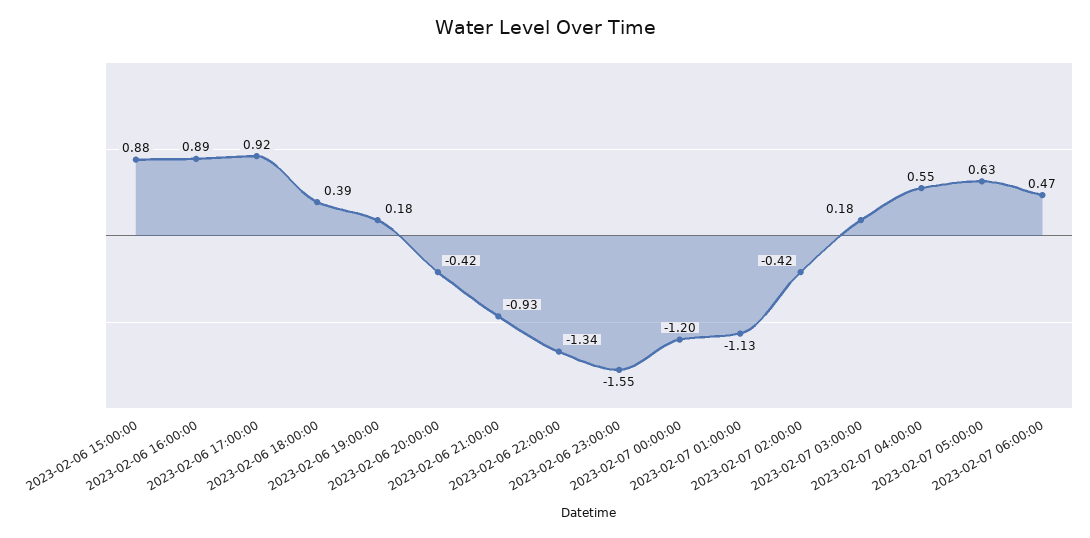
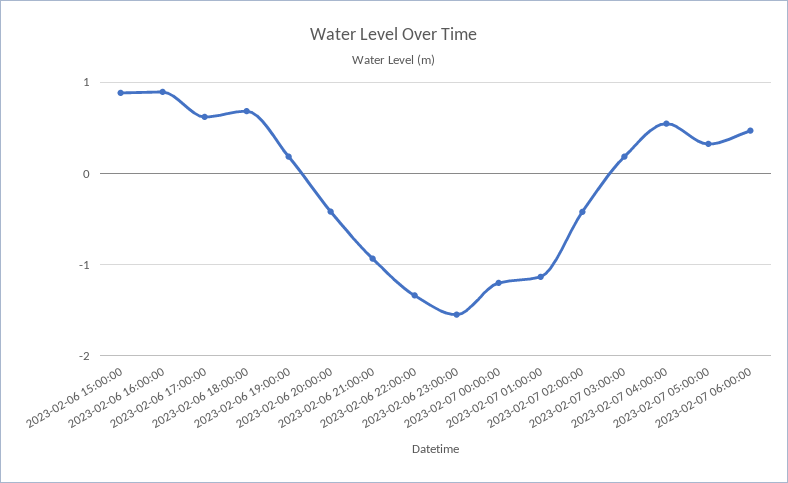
2023-02-06 17:00:00: 0.92 -> 0.6
2023-02-06 18:00:00: 0.39 -> 0.7
2023-02-07 05:00:00: 0.63 -> 0.3

